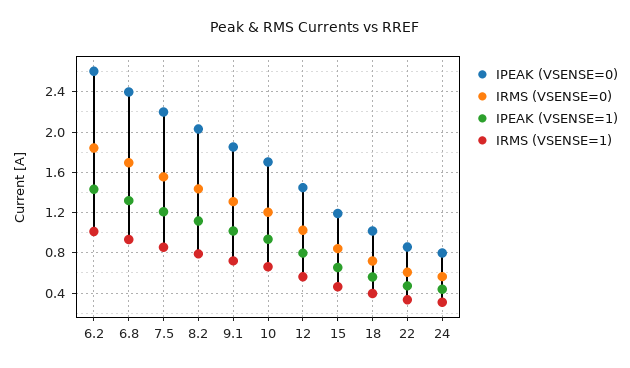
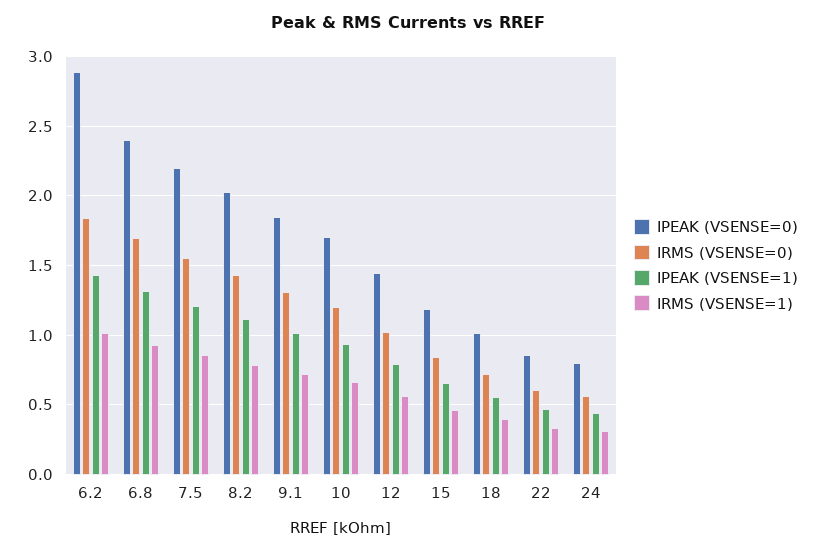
IPEAK (VSENSE=0), 6.2: 2.6 -> 2.9

